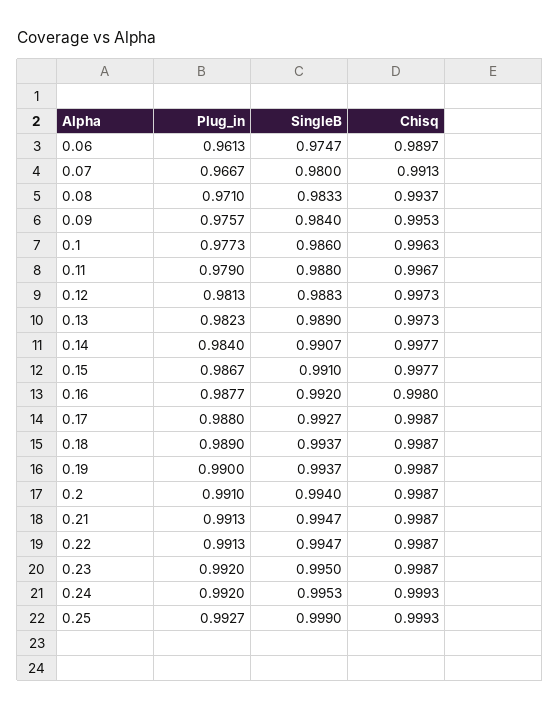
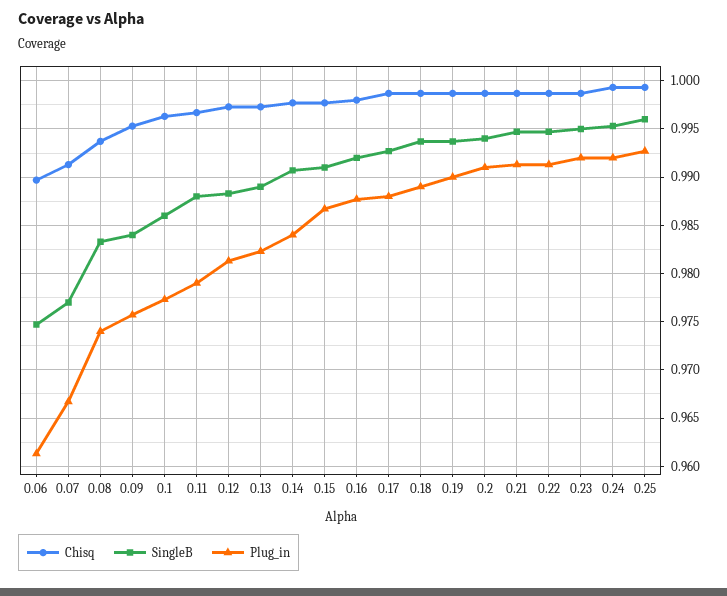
SingleB, 0.07: 0.98 -> 0.977
Plug_in, 0.08: 0.971 -> 0.974
SingleB, 0.25: 0.999 -> 0.996

